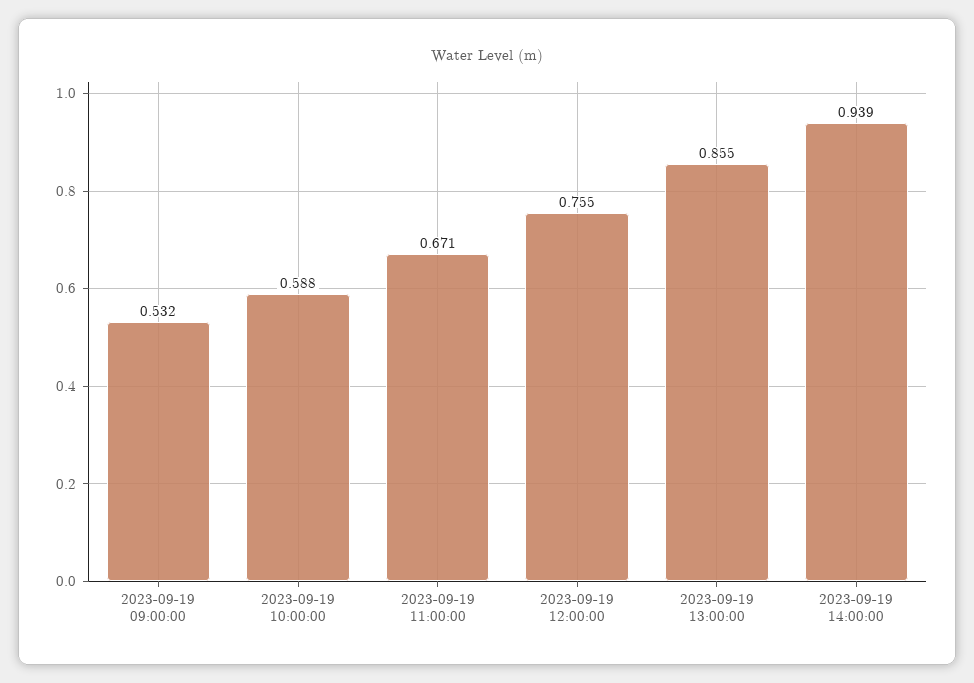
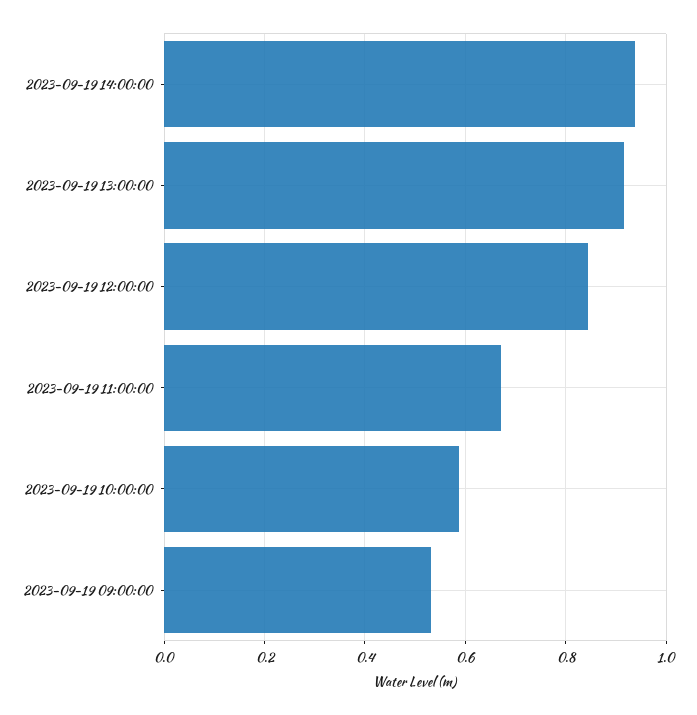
2023-09-19 12:00:00: 0.755 -> 0.84
2023-09-19 13:00:00: 0.855 -> 0.92

